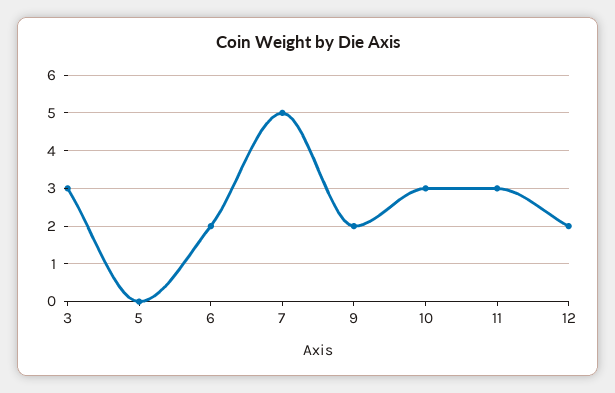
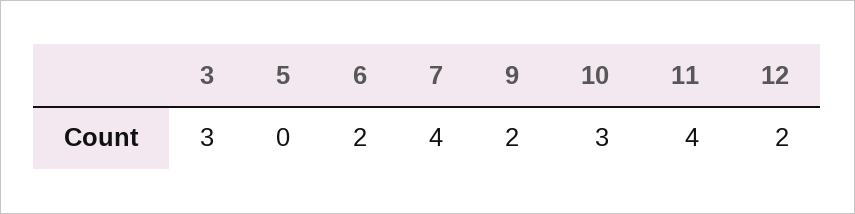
7: 5 -> 4
11: 3 -> 4

